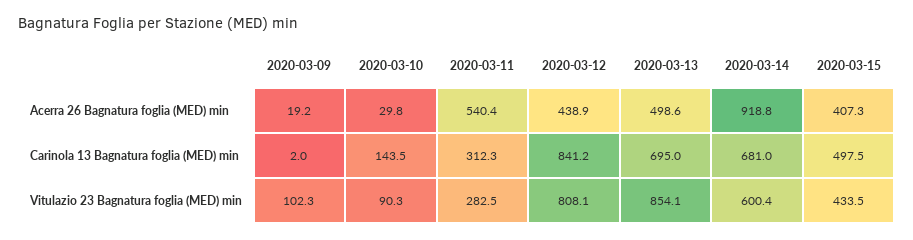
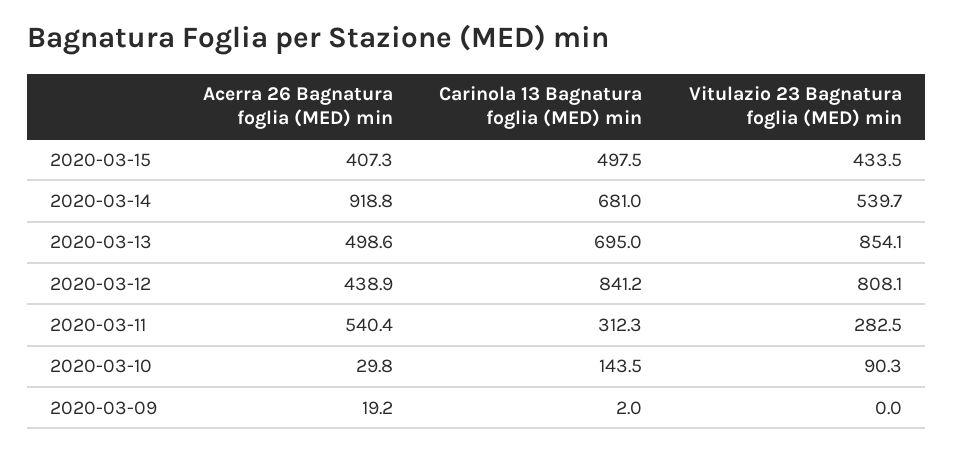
2020-03-09, Vitulazio 23 Bagnatura foglia (MED) min: 102.3 -> 0
2020-03-14, Vitulazio 23 Bagnatura foglia (MED) min: 600.4 -> 539.7

